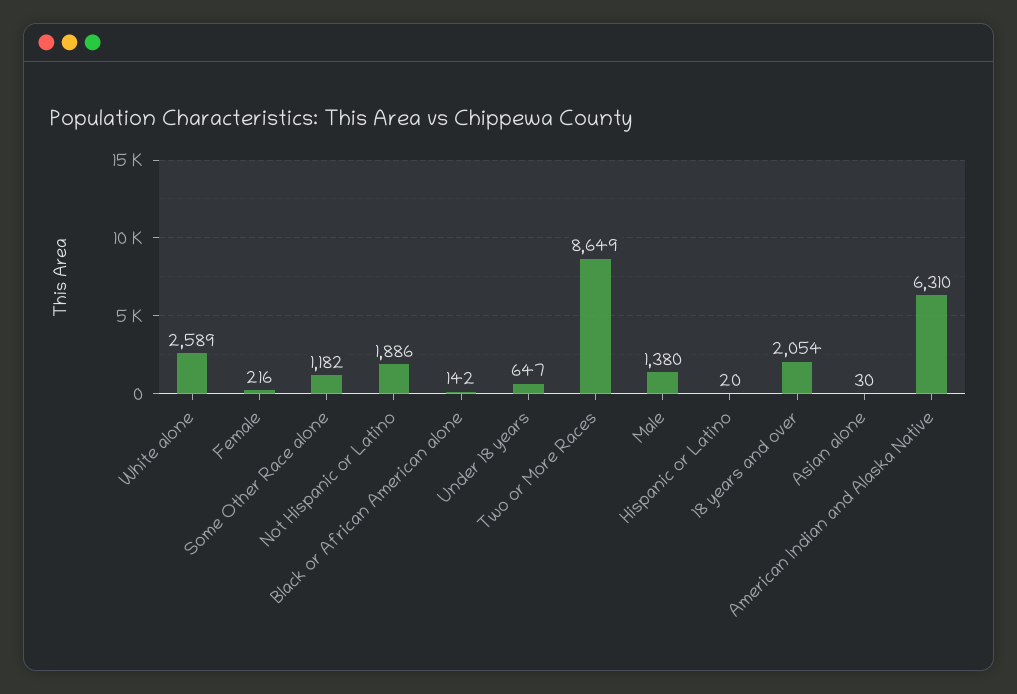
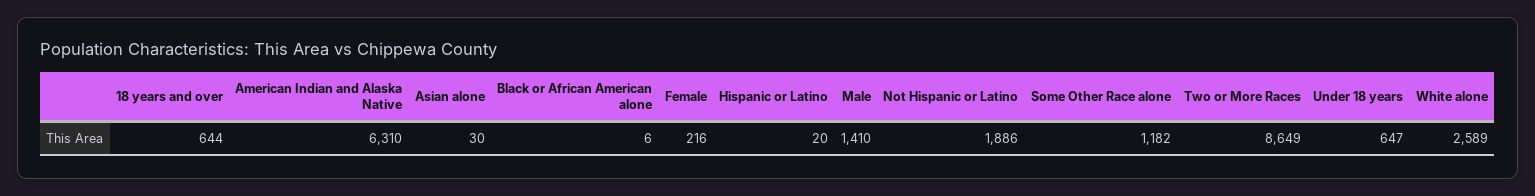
Black or African American alone: 142 -> 6
Male: 1380 -> 1410
18 years and over: 2054 -> 644

